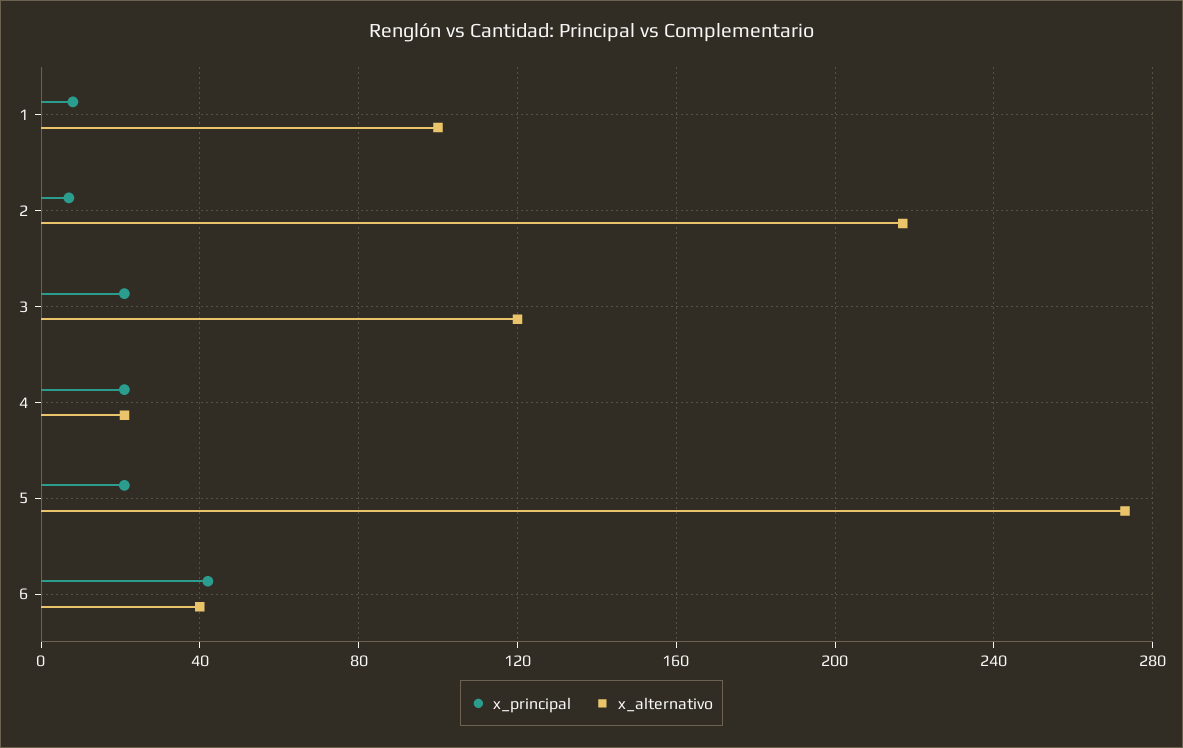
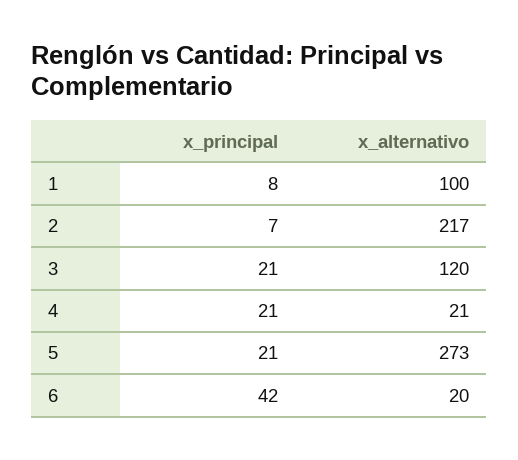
x_alternativo, 6: 40 -> 20

